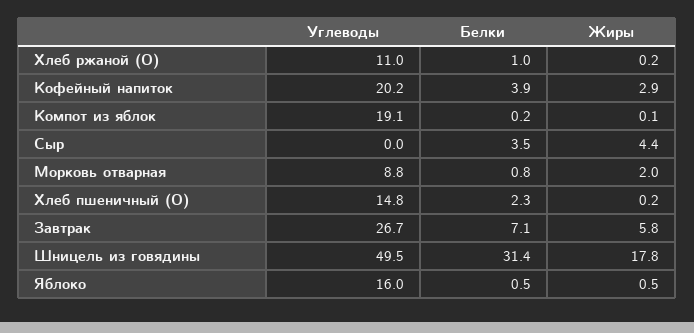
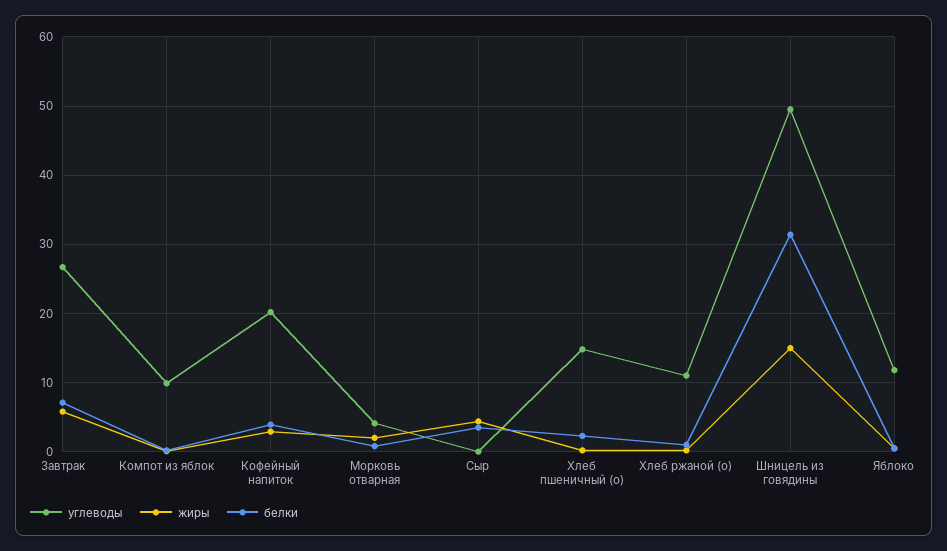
Углеводы, Компот из яблок: 19.1 -> 10
Углеводы, Морковь отварная: 8.8 -> 4
Жиры, Шницель из говядины: 17.8 -> 15
Углеводы, Яблоко: 16 -> 12

